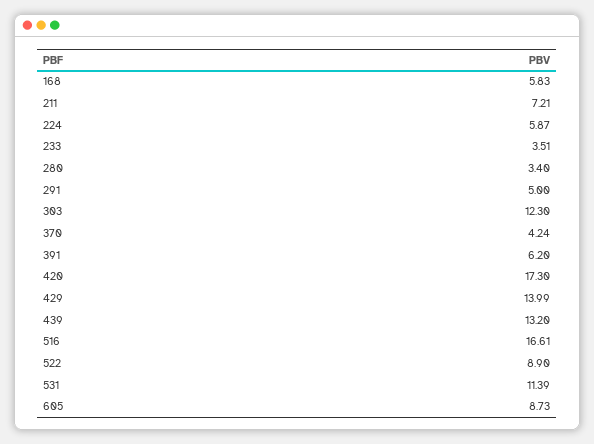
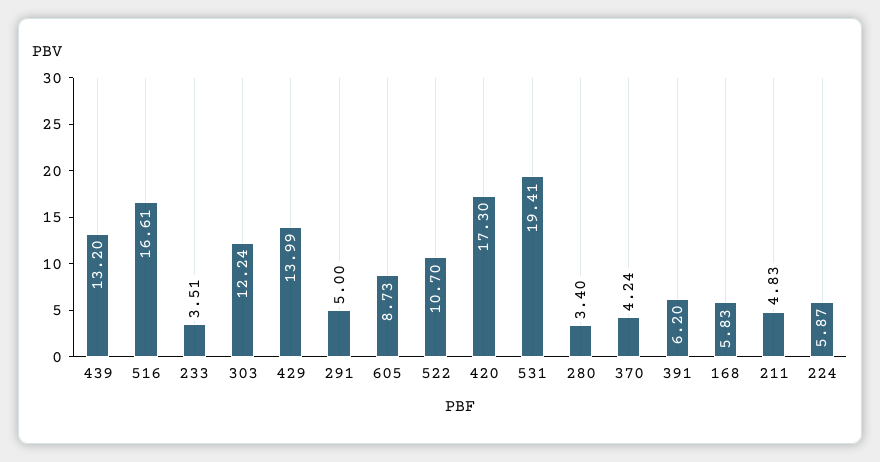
211: 7.21 -> 4.83
303: 12.3 -> 12.24
522: 8.9 -> 10.7
531: 11.39 -> 19.41

